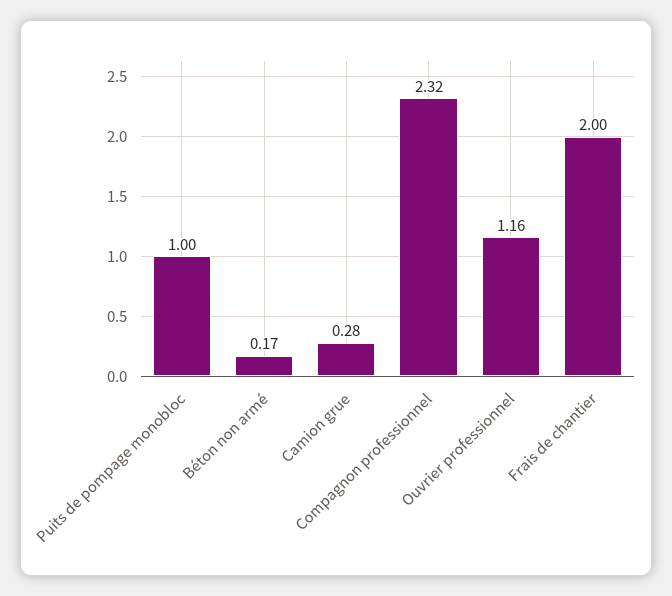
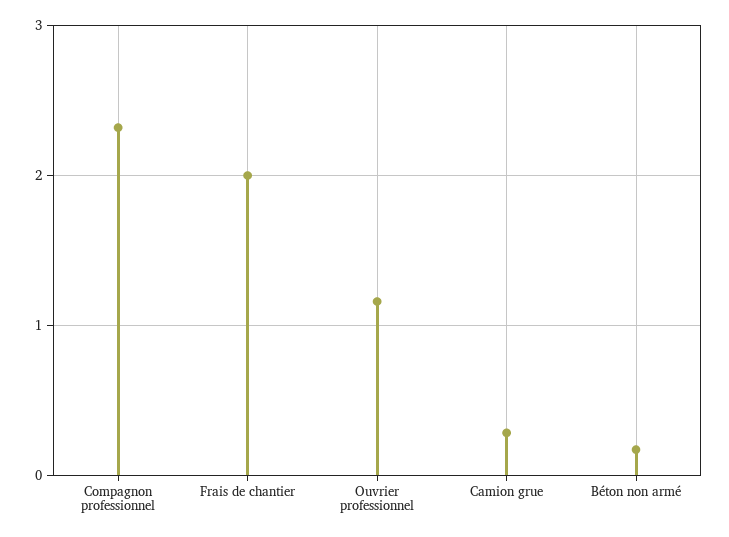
Puits de pompage monobloc: 1 -> none

